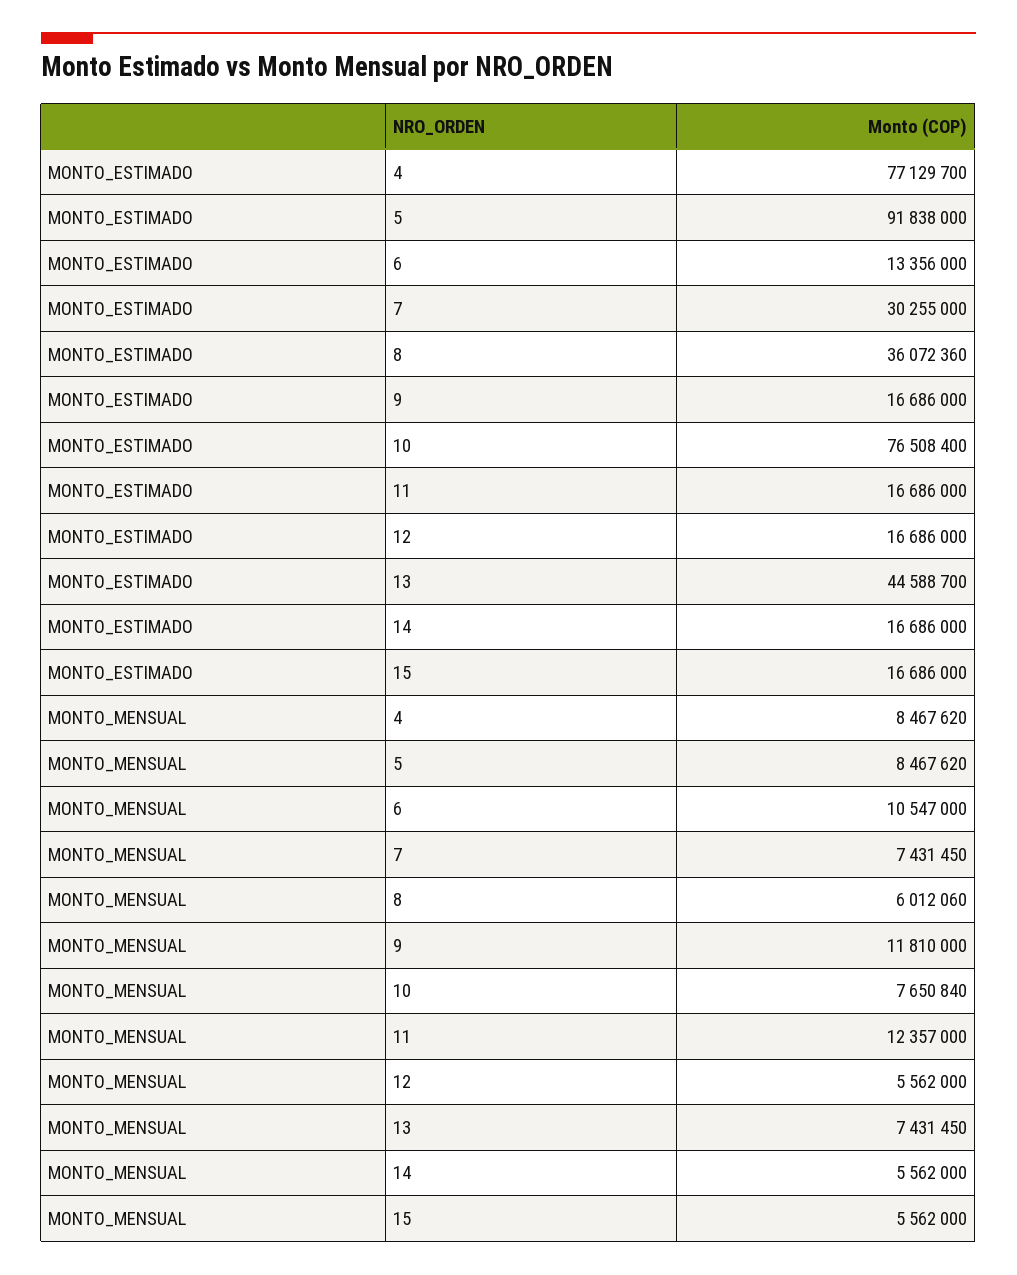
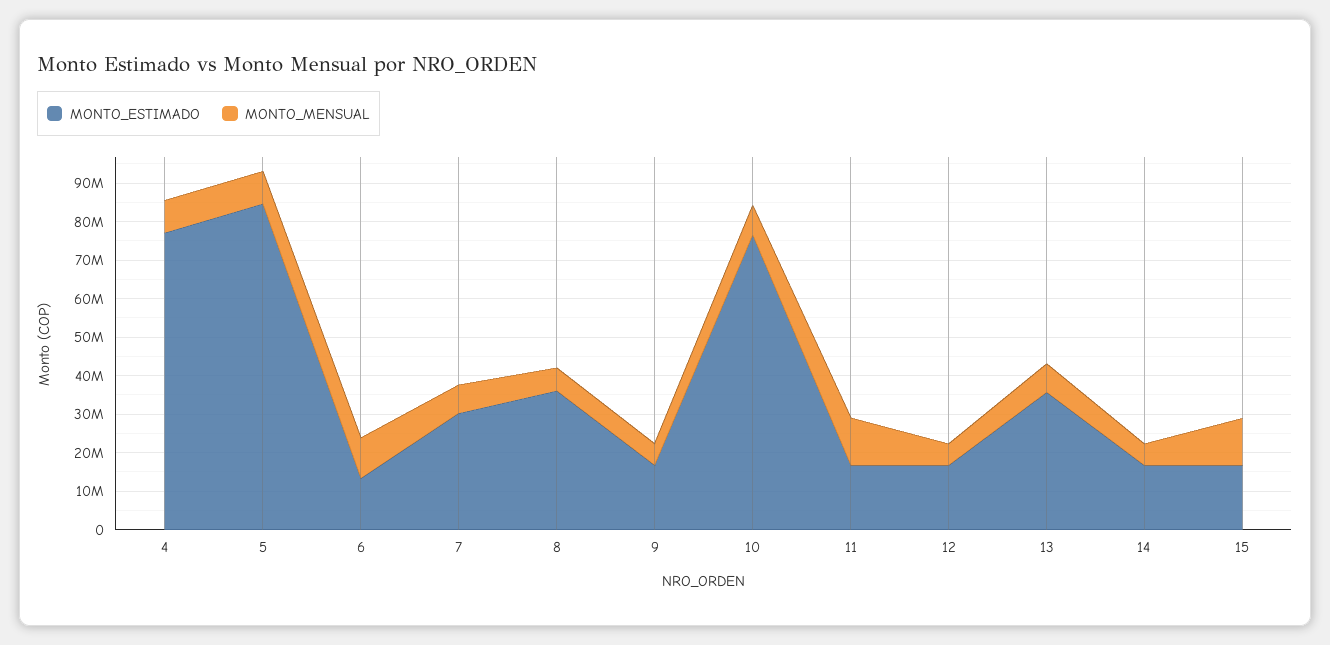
MONTO_ESTIMADO, 5: 91838000 -> 85000000
MONTO_ESTIMADO, 13: 44588700 -> 35000000
MONTO_MENSUAL, 9: 11810000 -> 5000000
MONTO_MENSUAL, 15: 5562000 -> 12500000

